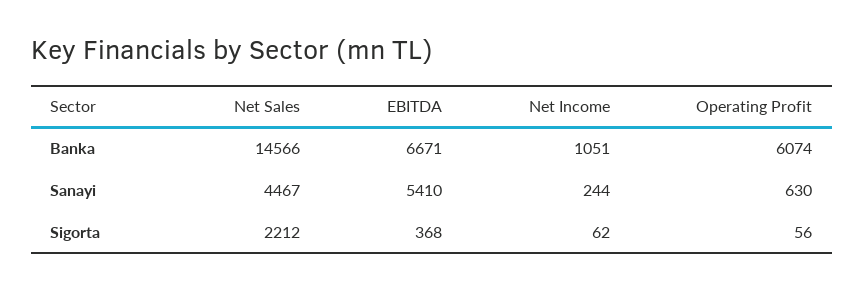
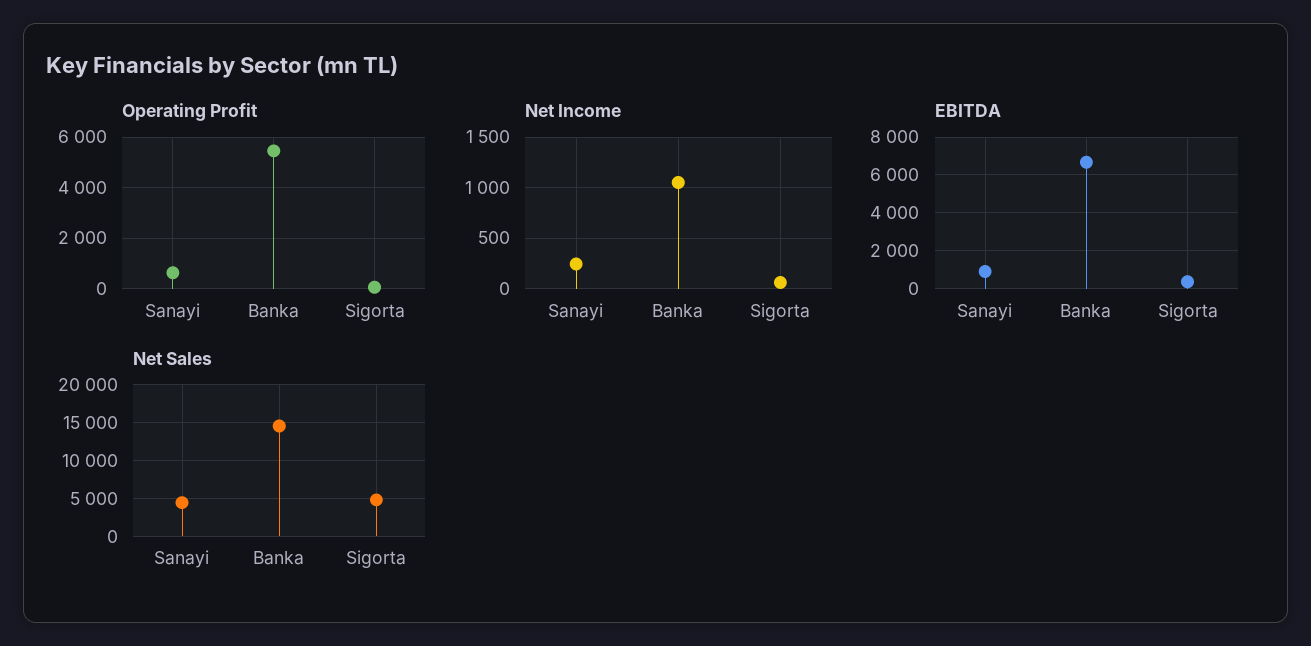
Operating Profit, Banka: 6074 -> 5500
EBITDA, Sanayi: 5410 -> 1000
Net Sales, Sigorta: 2212 -> 5000

